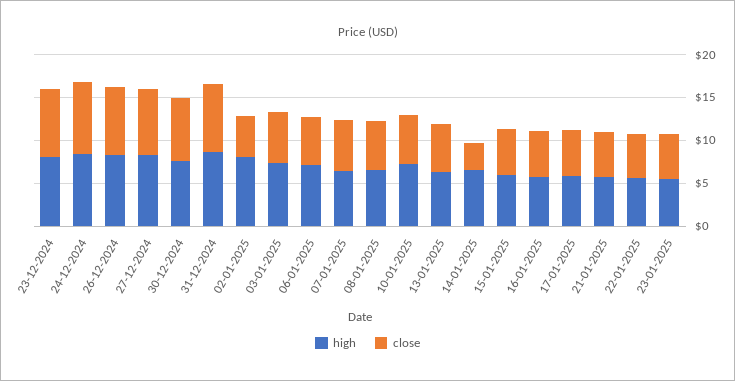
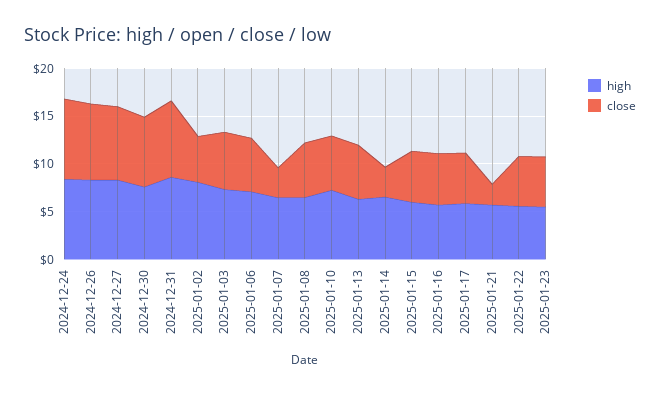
high, 23-12-2024: 8 -> none
close, 23-12-2024: 8 -> none
close, 07-01-2025: 6 -> 3
close, 21-01-2025: 5 -> 2

